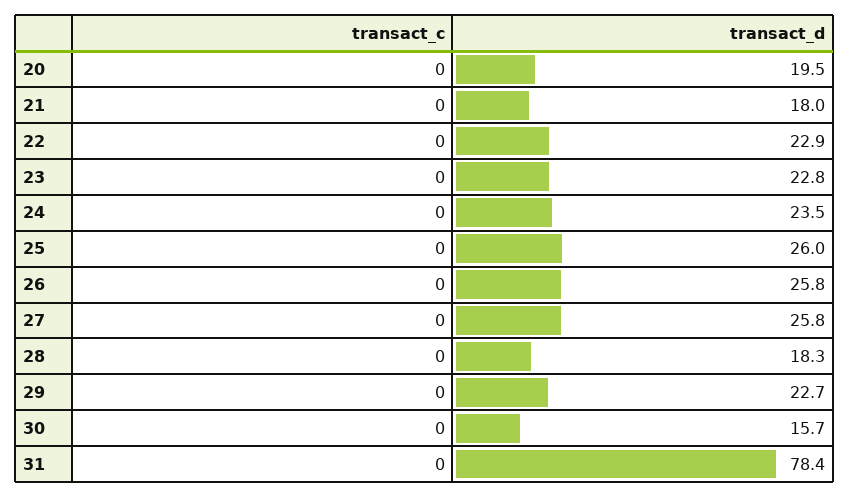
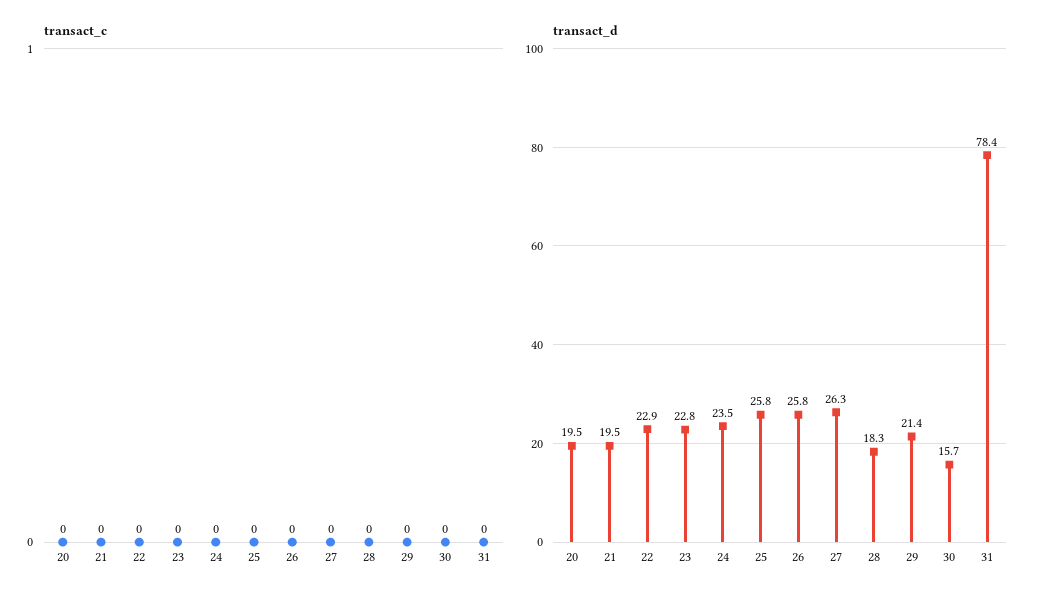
transact_d, 21: 18 -> 19.5
transact_d, 25: 26 -> 25.8
transact_d, 27: 25.8 -> 26.3
transact_d, 29: 22.7 -> 21.4

